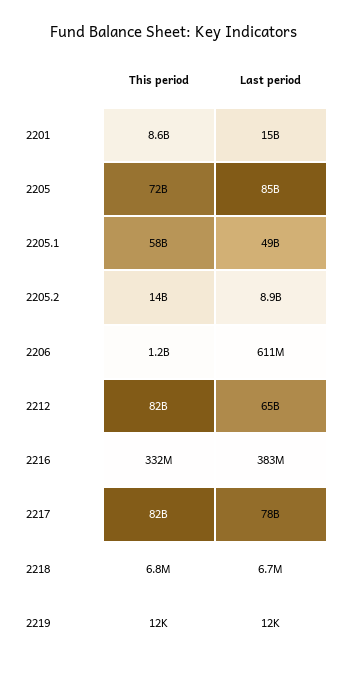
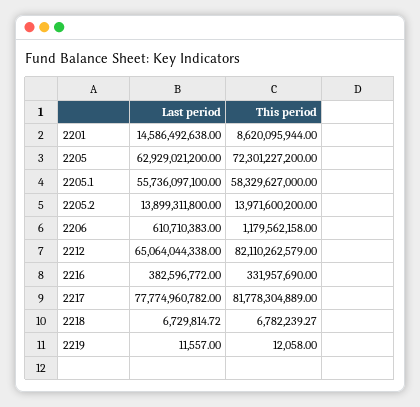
Last period, 2205: 85000000000 -> 62929021200
Last period, 2205.1: 49000000000 -> 55736097100
Last period, 2205.2: 8900000000 -> 13899311800

